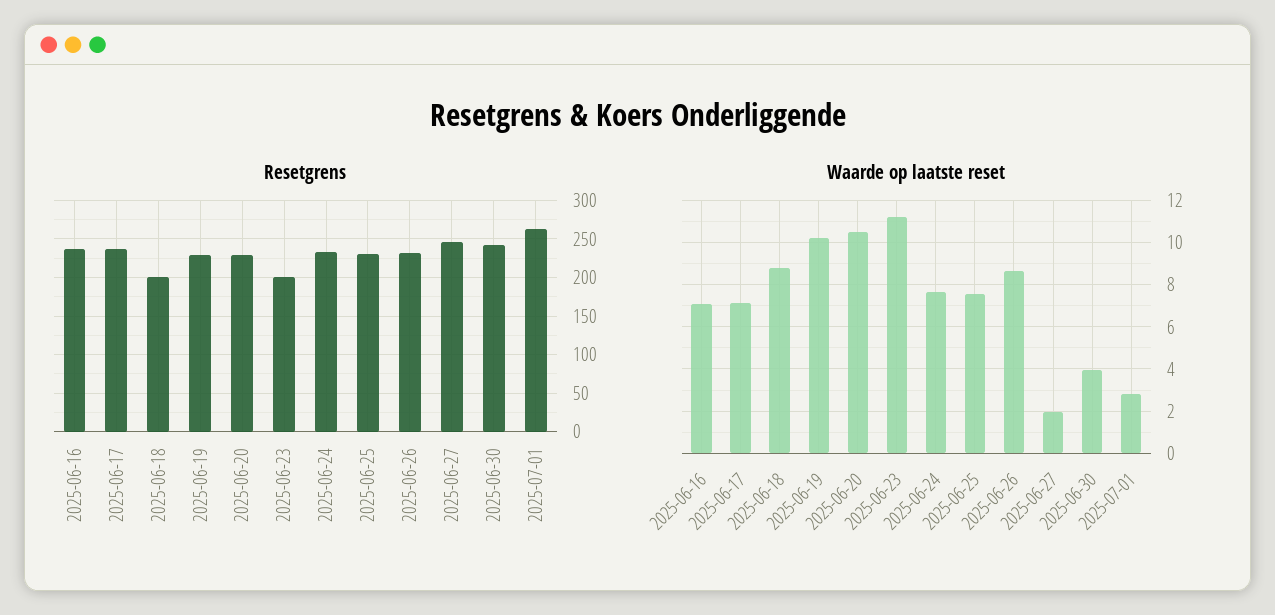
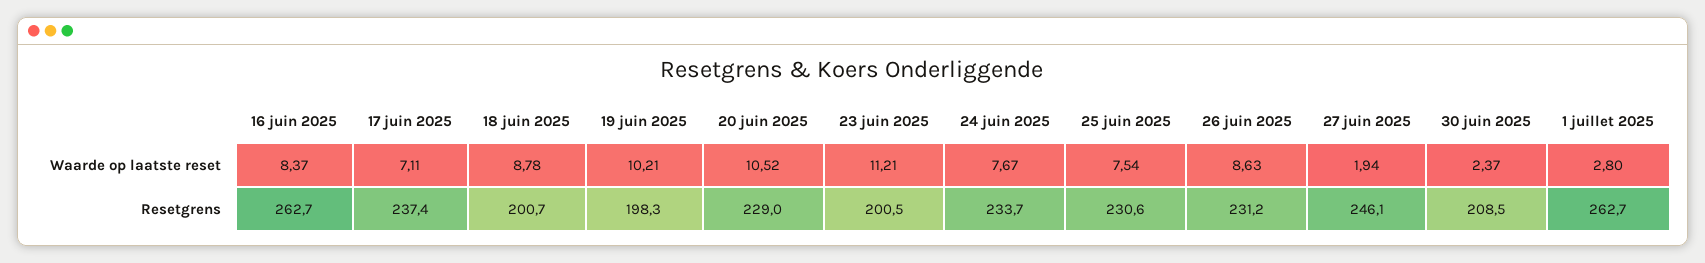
Resetgrens, 2025-06-16: 240 -> 262.7
Resetgrens, 2025-06-19: 230 -> 198.3
Resetgrens, 2025-06-30: 240 -> 208.5
Waarde op laatste reset, 2025-06-16: 7 -> 8.37
Waarde op laatste reset, 2025-06-30: 4 -> 2.37

